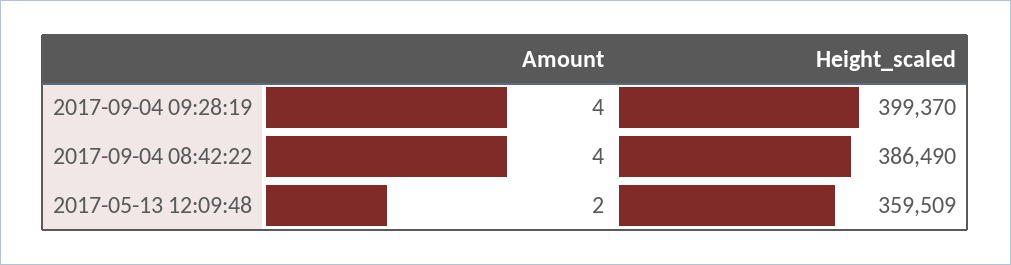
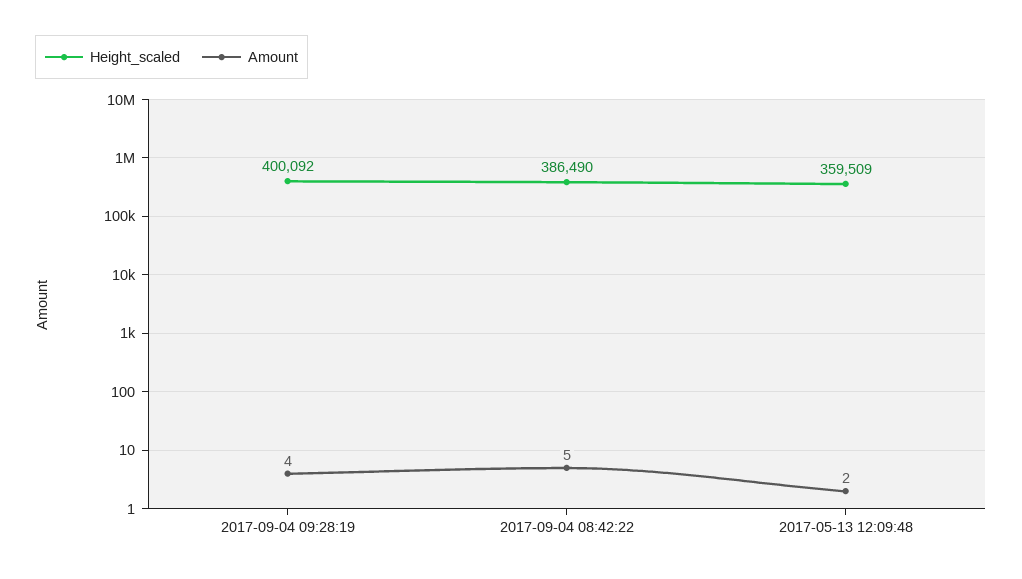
Height_scaled, 2017-09-04 09:28:19: 399370 -> 400092
Amount, 2017-09-04 08:42:22: 4 -> 5

